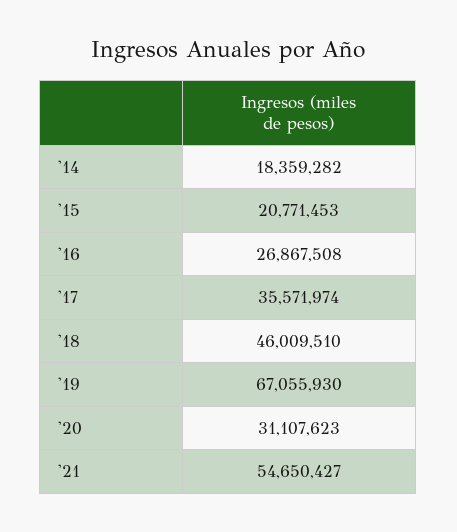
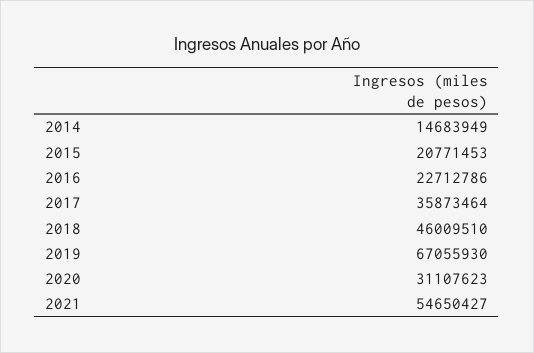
'14: 18359282 -> 14683949
'16: 26867508 -> 22712786
'17: 35571974 -> 35873464

